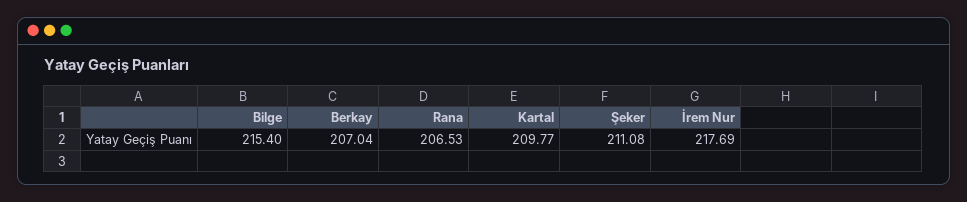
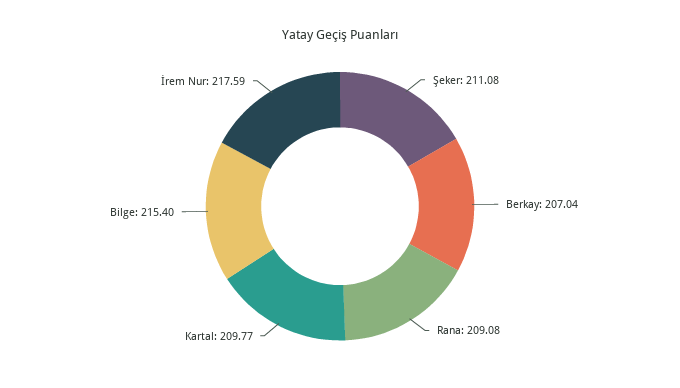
Rana: 206.53 -> 209.08
İrem Nur: 217.69 -> 217.59

